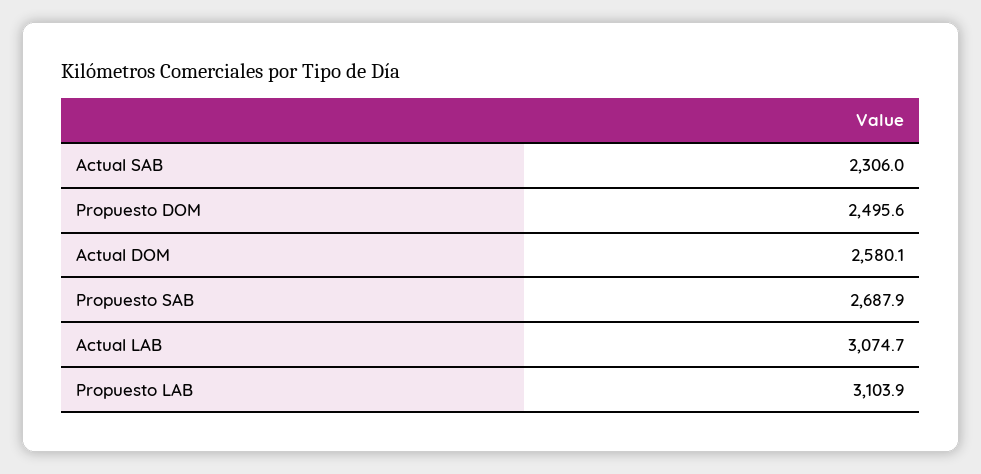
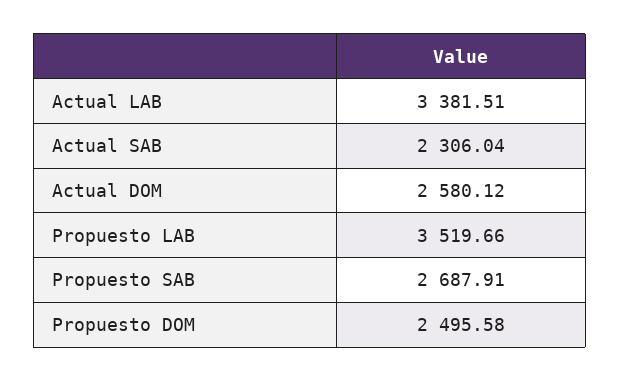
Actual LAB: 3074.7 -> 3381.51
Propuesto LAB: 3103.9 -> 3519.66

